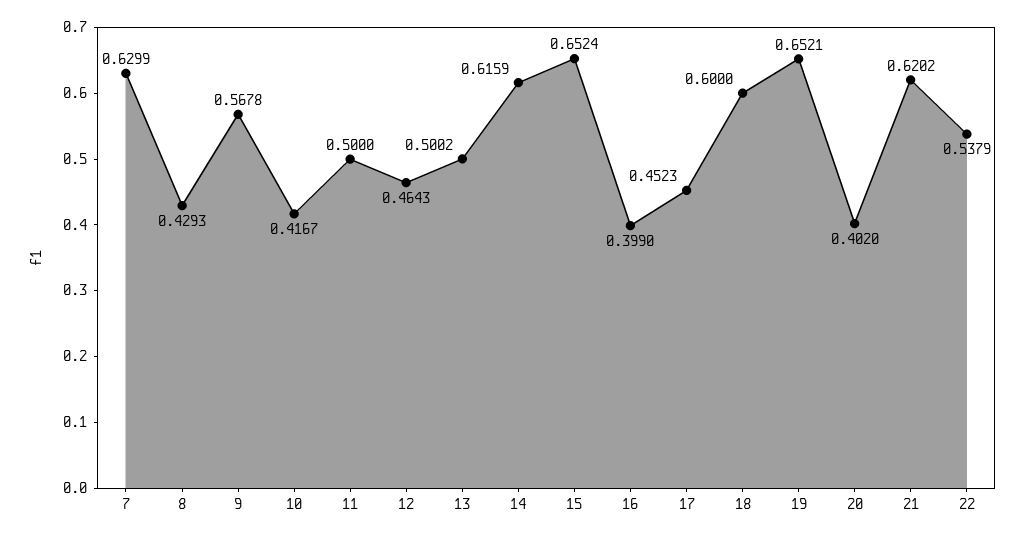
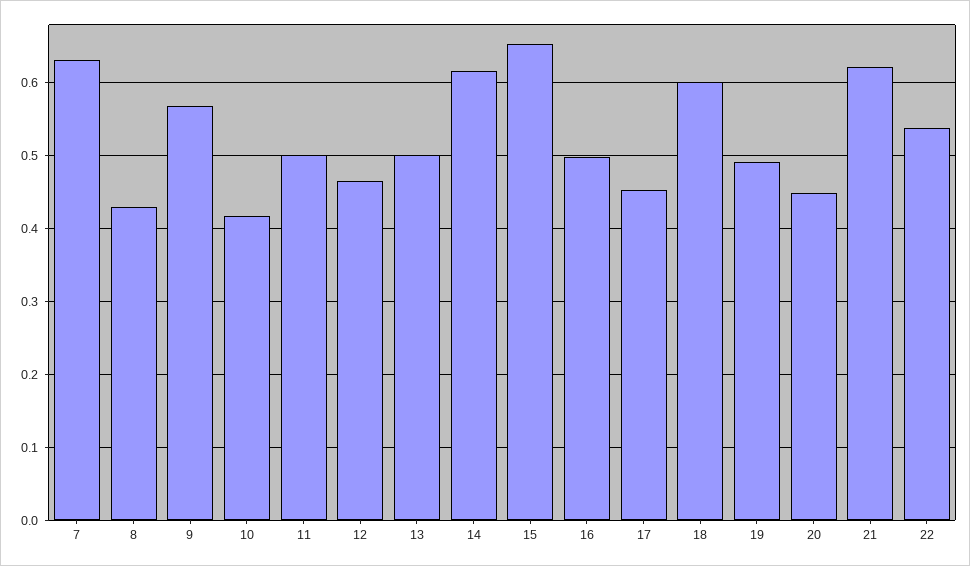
16: 0.399 -> 0.5
19: 0.6521 -> 0.49
20: 0.402 -> 0.45

